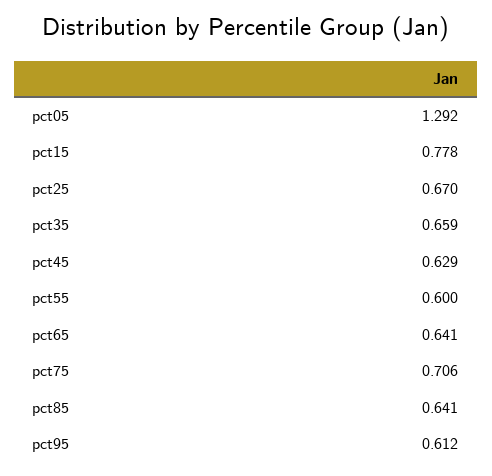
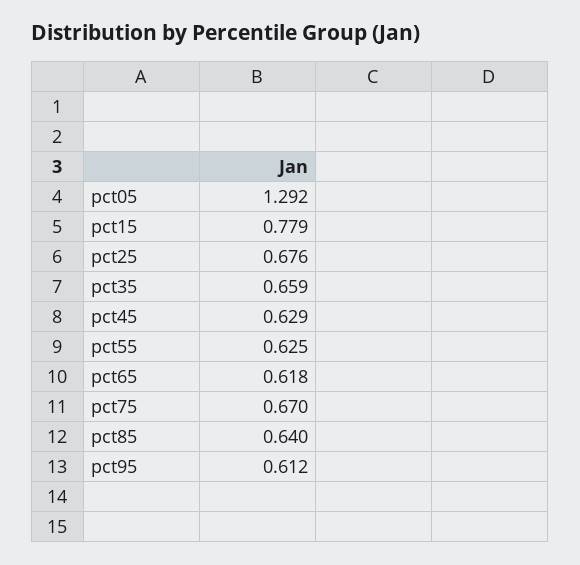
pct15: 0.778 -> 0.779
pct25: 0.67 -> 0.676
pct55: 0.6 -> 0.625
pct65: 0.641 -> 0.618
pct75: 0.706 -> 0.67
pct85: 0.641 -> 0.64

